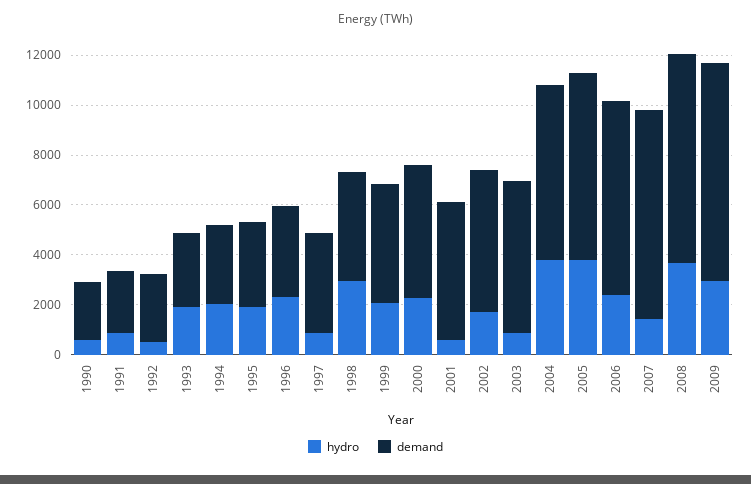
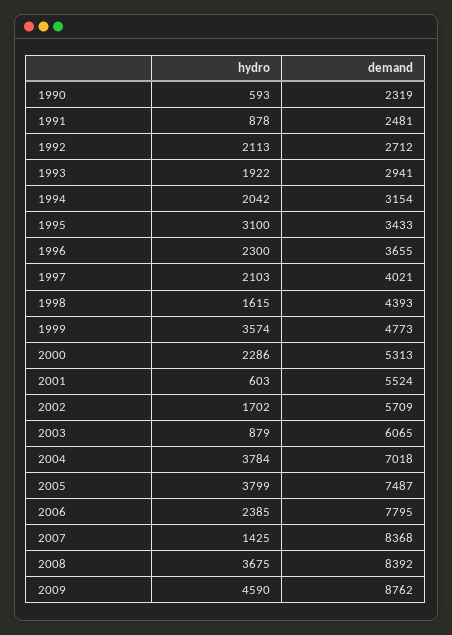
hydro, 1992: 500 -> 2113
hydro, 1995: 2000 -> 3100
hydro, 1997: 1000 -> 2103
hydro, 1998: 3000 -> 1615
hydro, 1999: 2000 -> 3574
hydro, 2009: 3000 -> 4590

